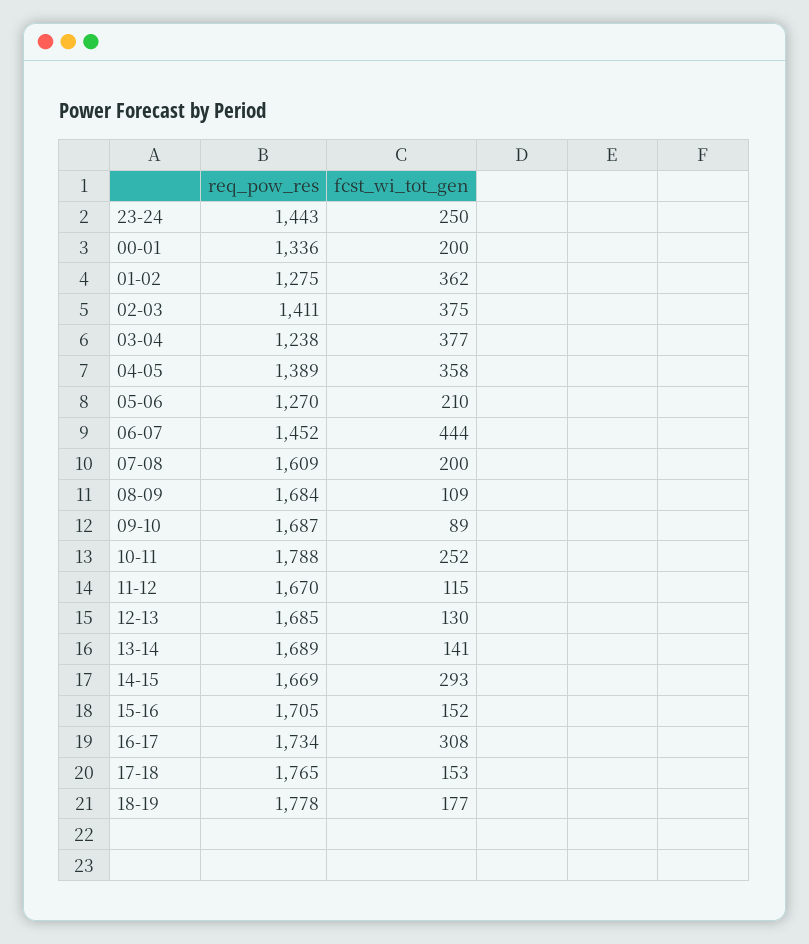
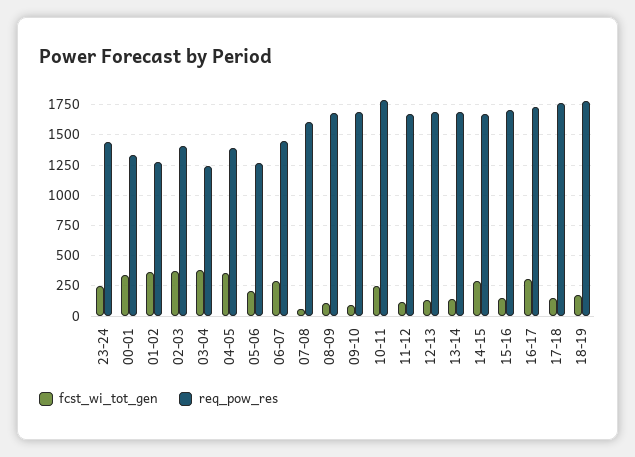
fcst_wi_tot_gen, 00-01: 200 -> 350
fcst_wi_tot_gen, 06-07: 444 -> 300
fcst_wi_tot_gen, 07-08: 200 -> 50

